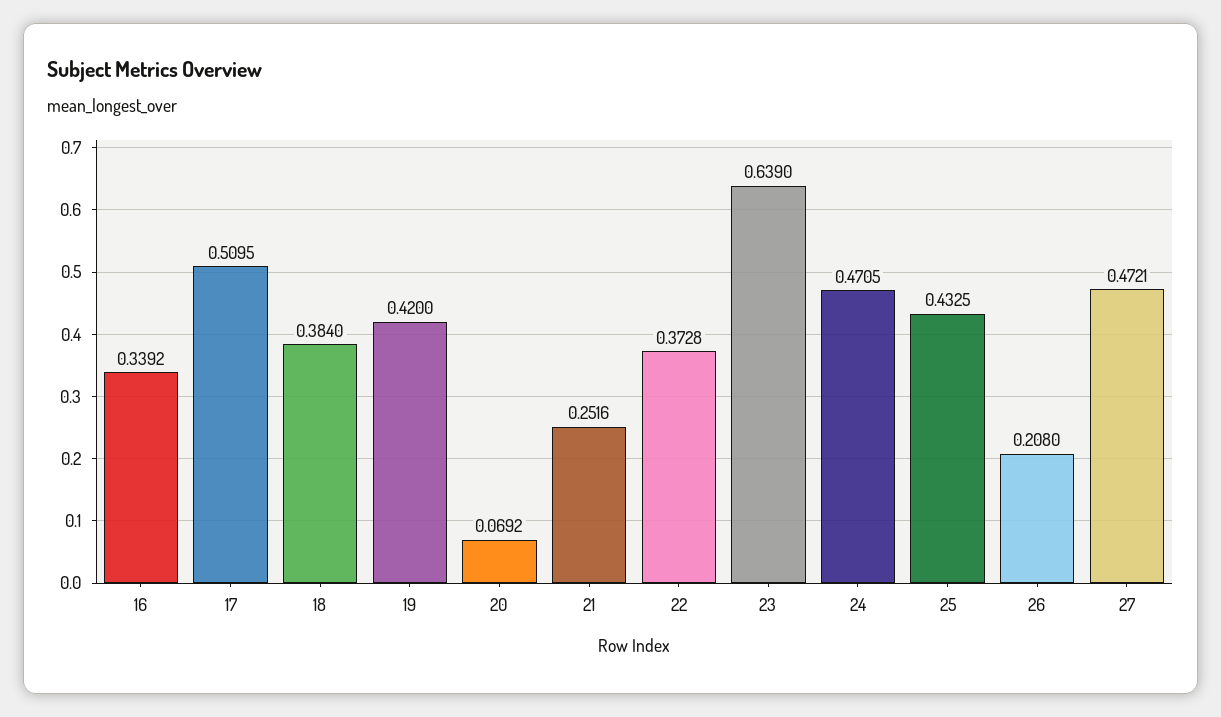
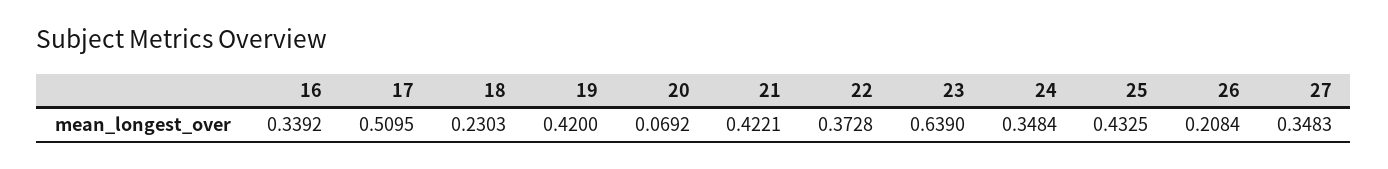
18: 0.384 -> 0.2303
21: 0.2516 -> 0.4221
24: 0.4705 -> 0.3484
26: 0.208 -> 0.2084
27: 0.4721 -> 0.3483

